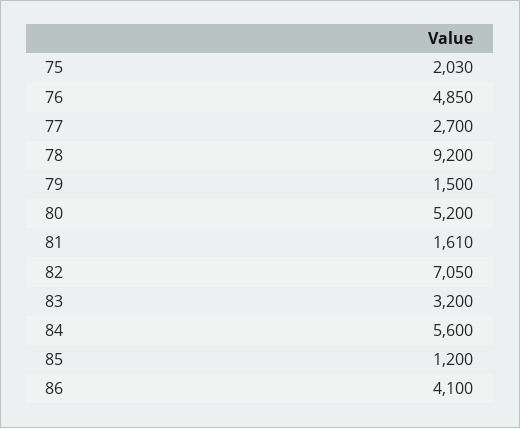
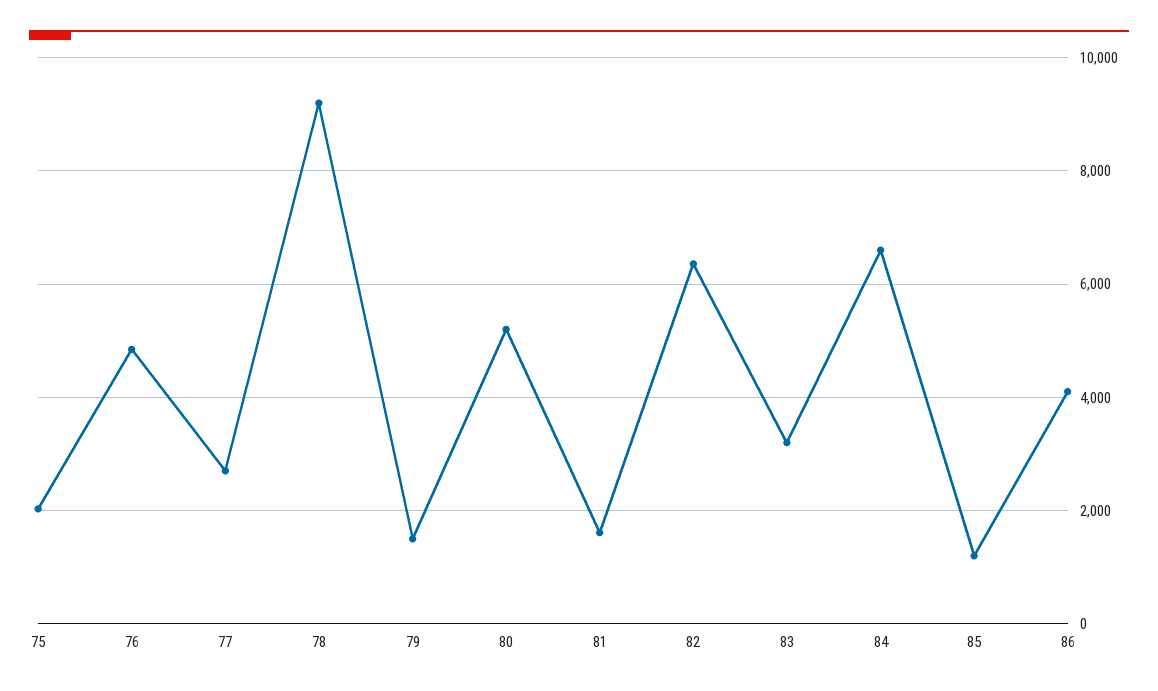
82: 7050 -> 6400
84: 5600 -> 6600

